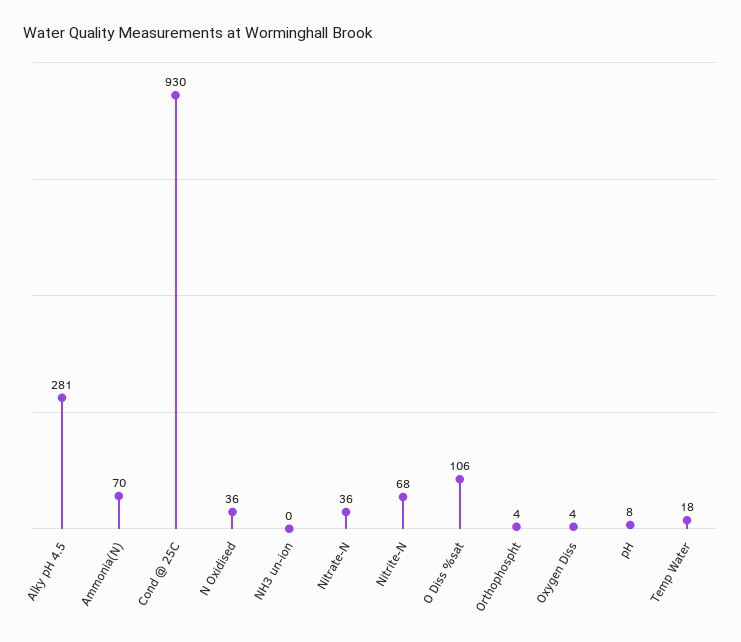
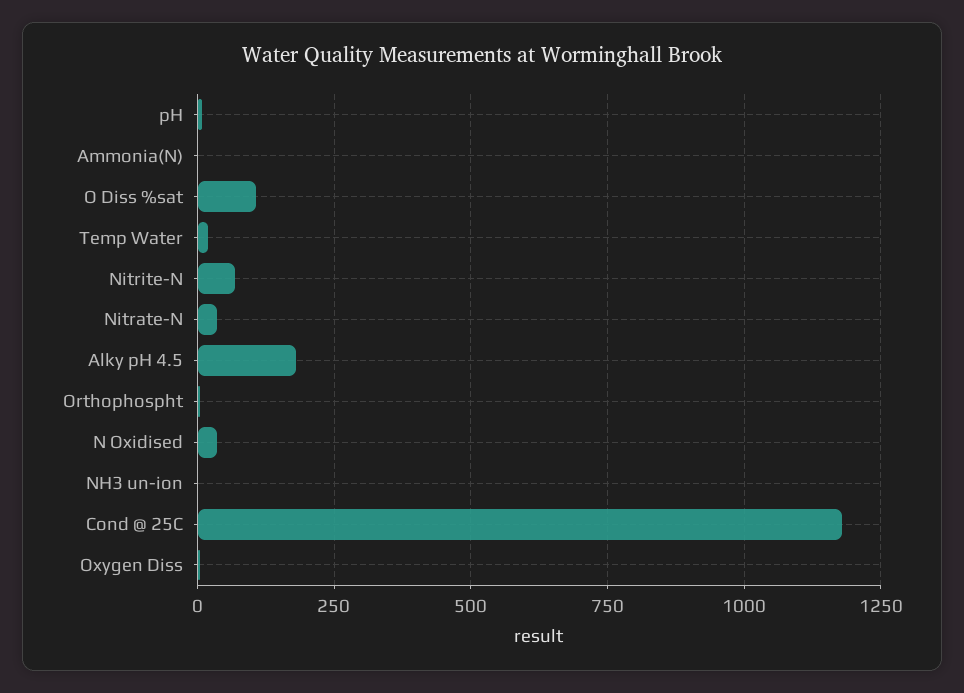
Alky pH 4.5: 281 -> 175
Ammonia(N): 70 -> 0
Cond @ 25C: 930 -> 1175

